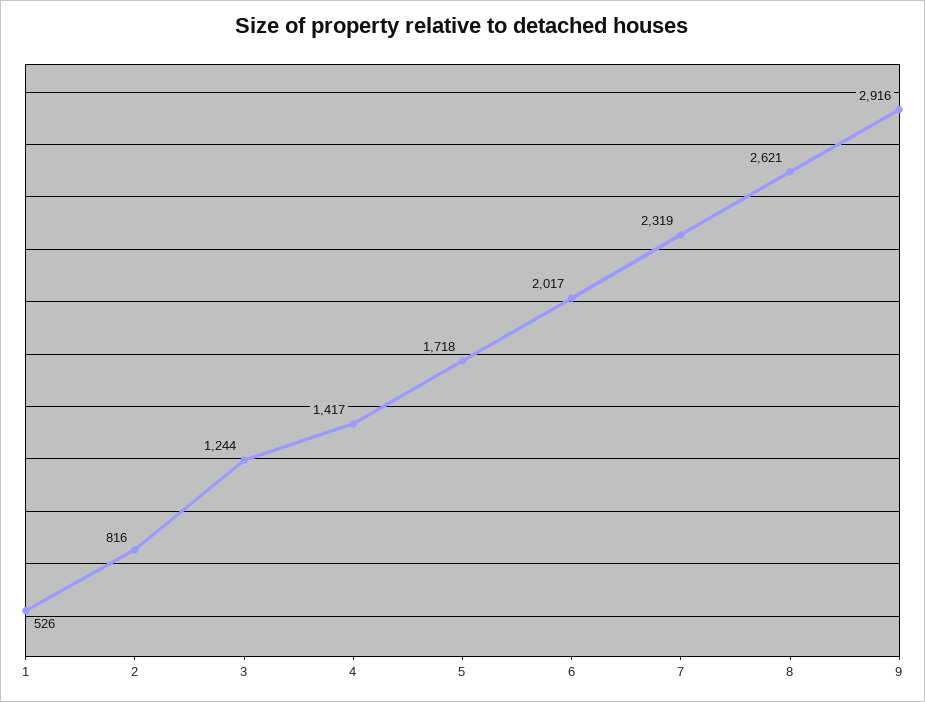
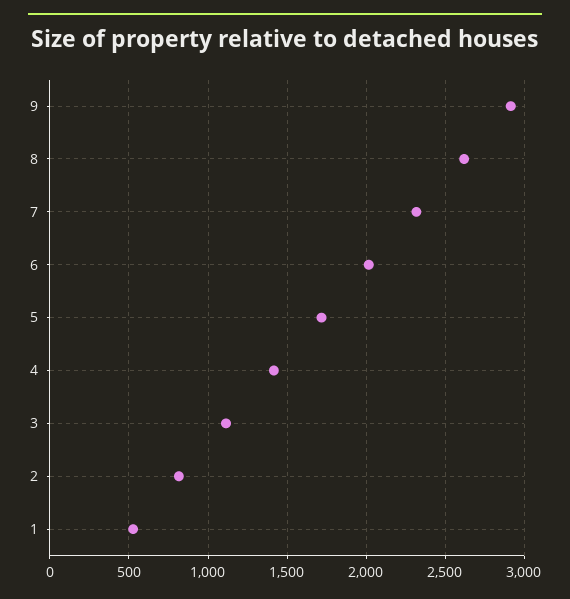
3: 1244 -> 1100

